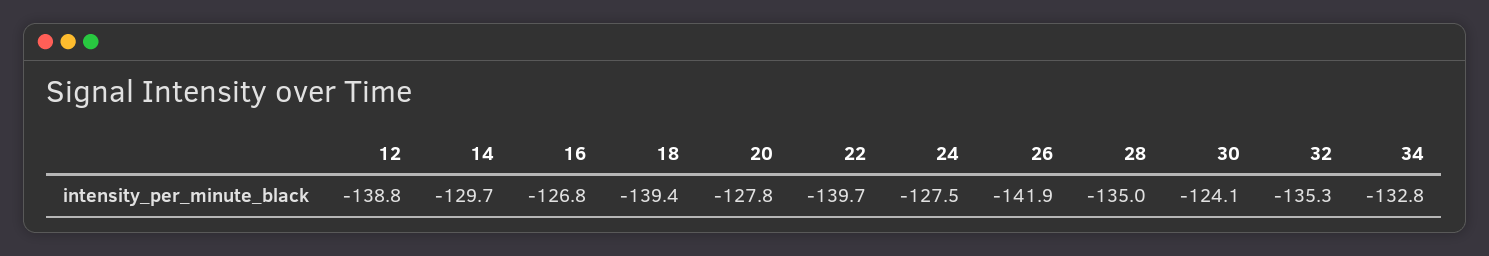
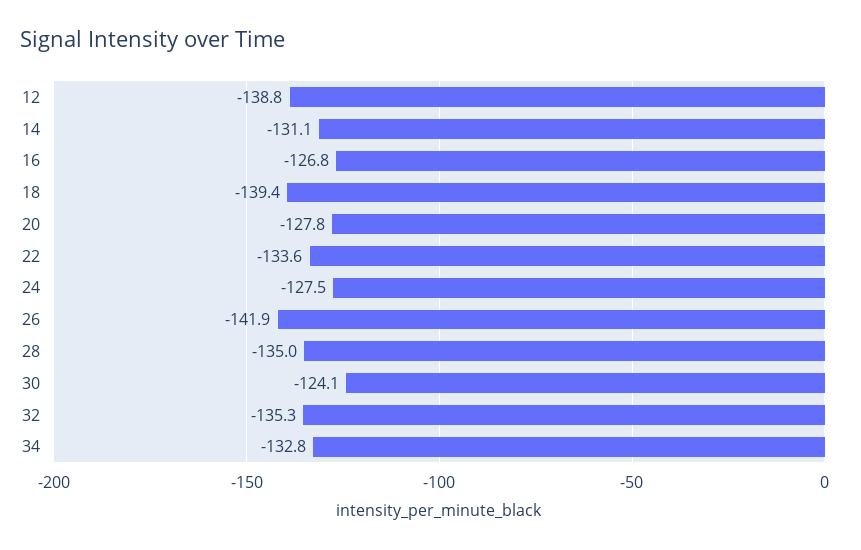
14: -129.7 -> -131.1
22: -139.7 -> -133.6

